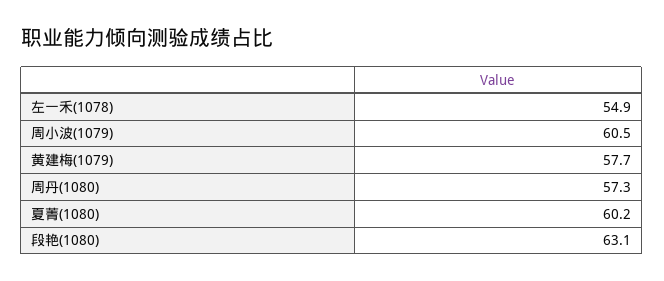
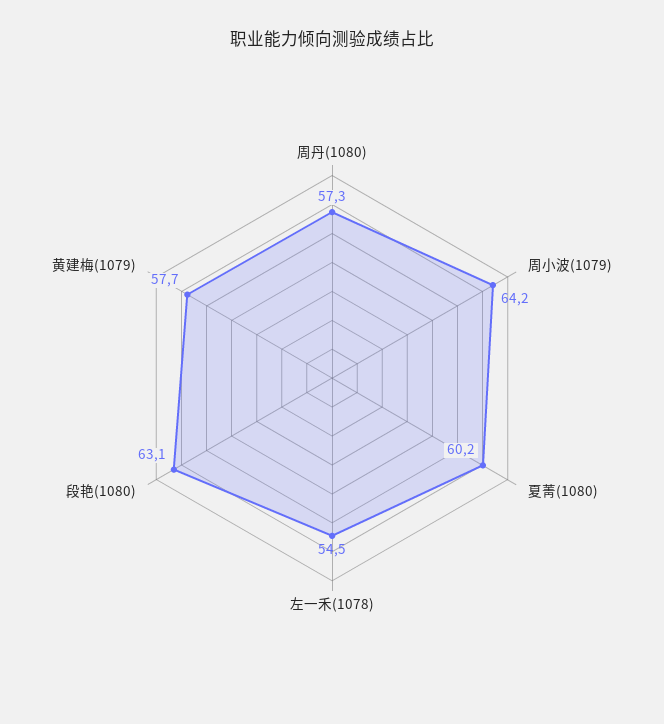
左一禾(1078): 54.9 -> 54.5
周小波(1079): 60.5 -> 64.2

